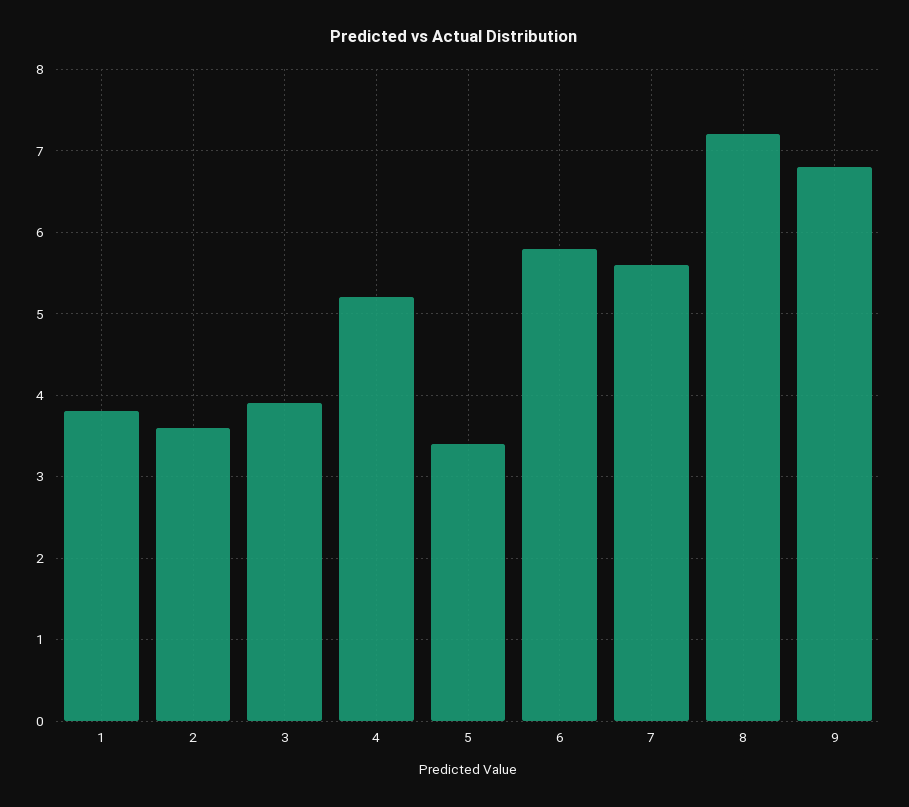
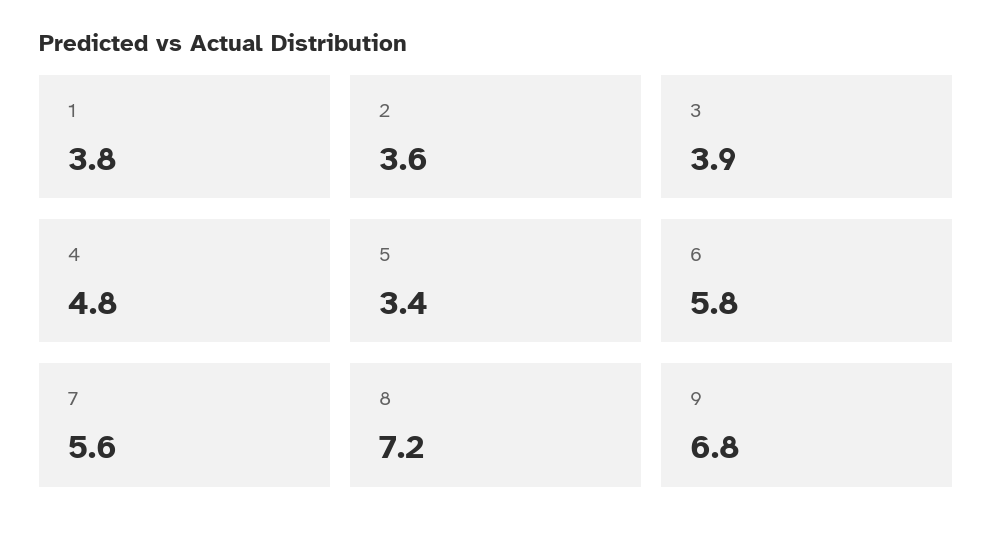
4: 5.2 -> 4.8

